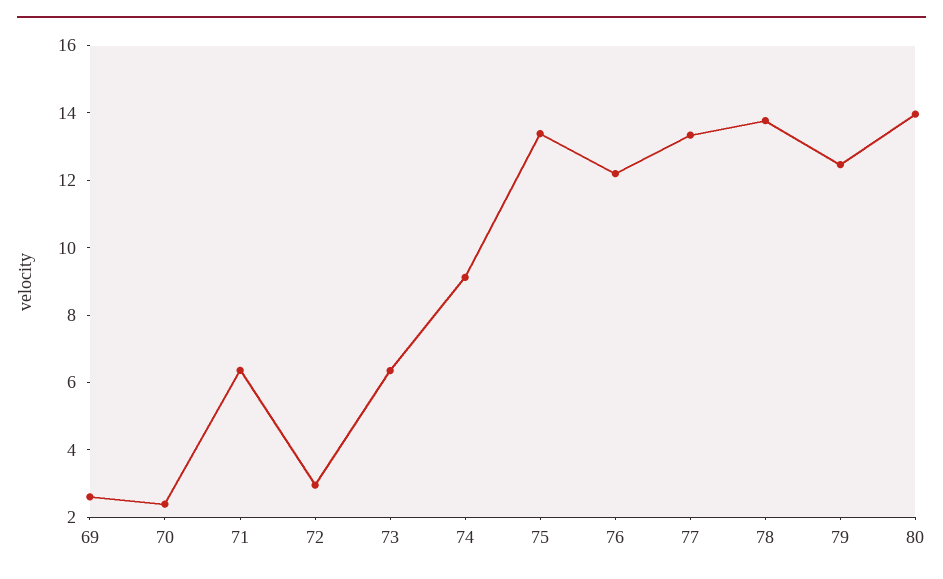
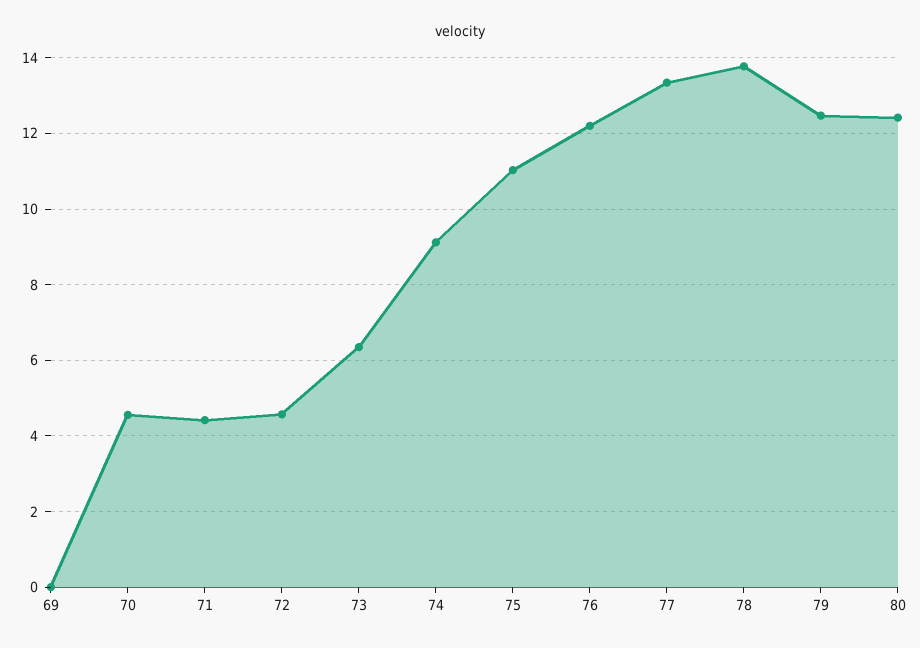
69: 2.5 -> 0
70: 2.5 -> 4.6
71: 6.5 -> 4.4
72: 3 -> 4.6
75: 13.5 -> 11
80: 14 -> 12.4

